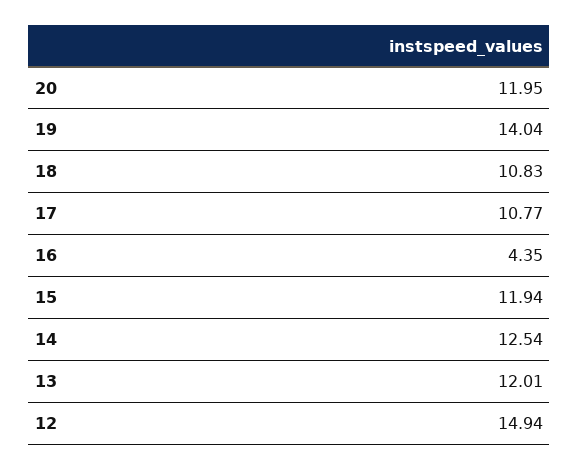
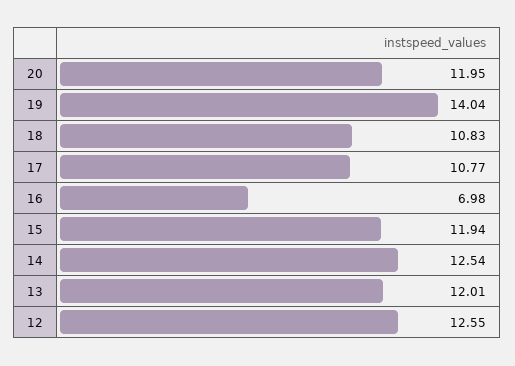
16: 4.35 -> 6.98
12: 14.94 -> 12.55

